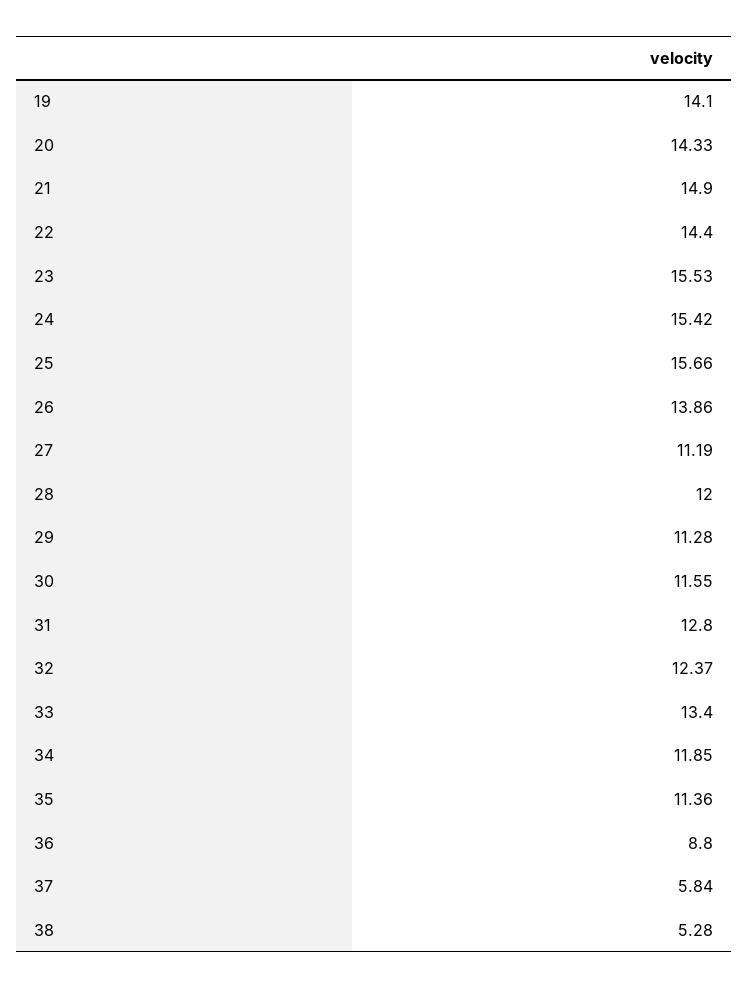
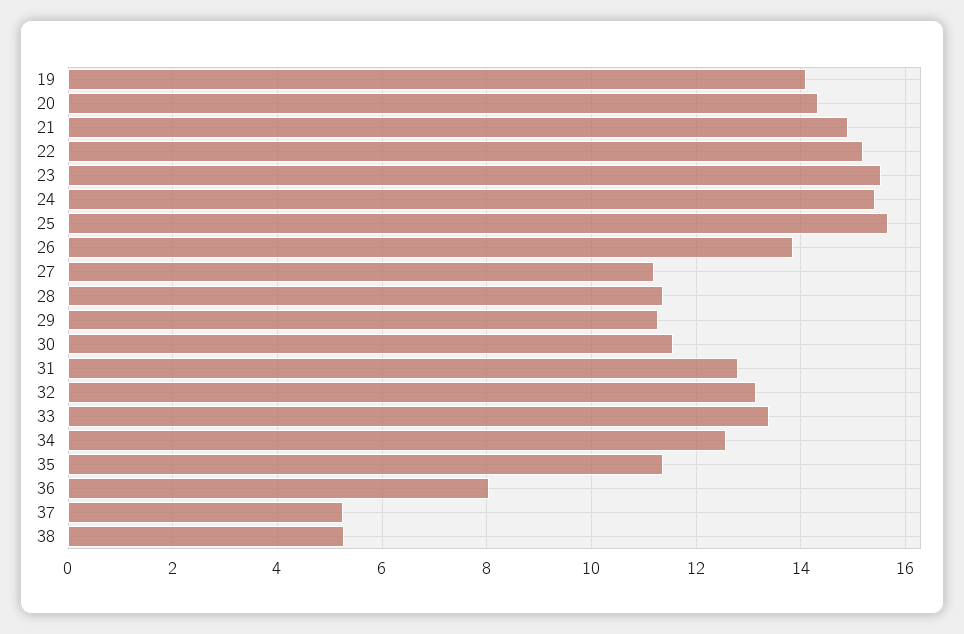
22: 14.4 -> 15.2
28: 12 -> 11.4
32: 12.37 -> 13.2
34: 11.85 -> 12.6
36: 8.8 -> 8
37: 5.84 -> 5.2

